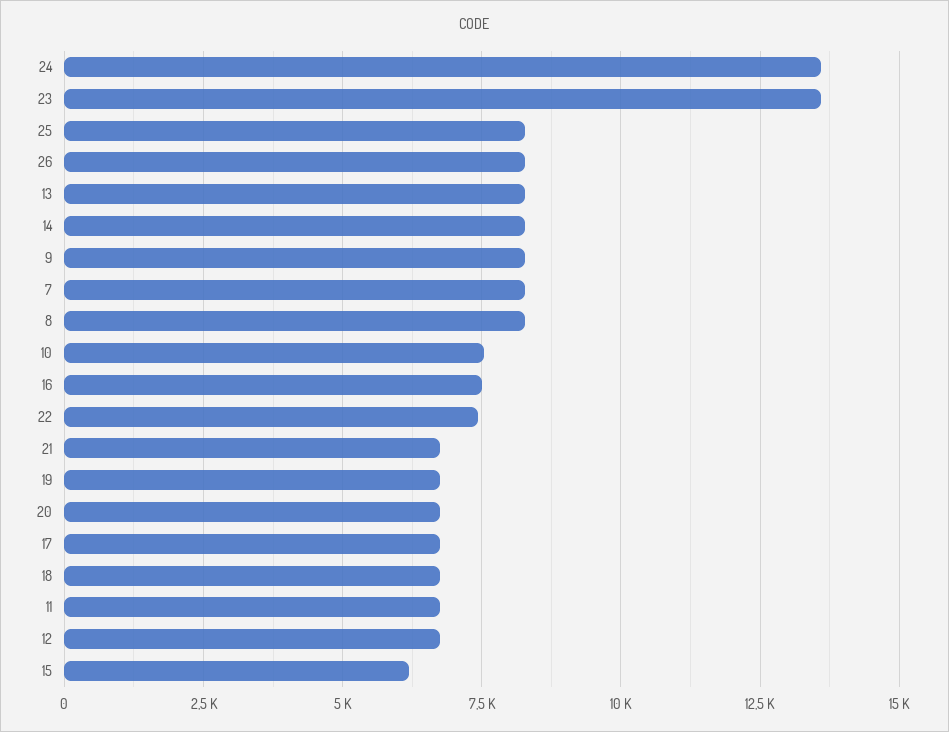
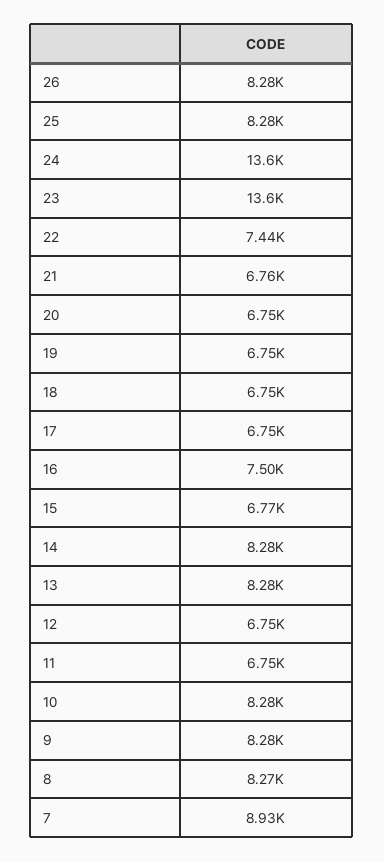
7: 8250 -> 8930
10: 7500 -> 8280
15: 6250 -> 6770

